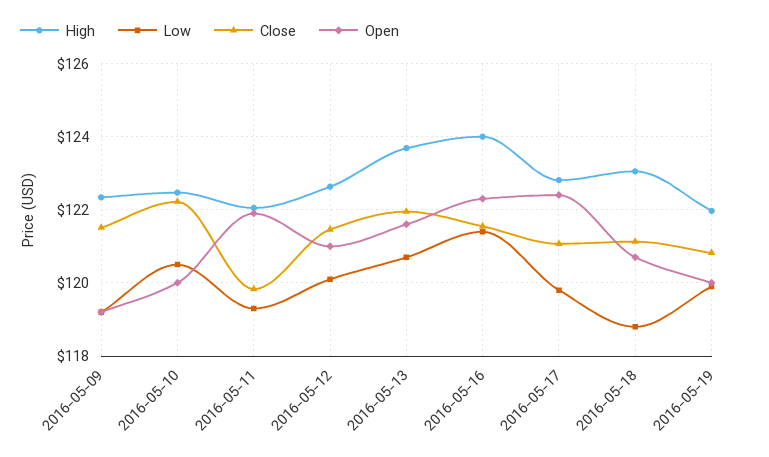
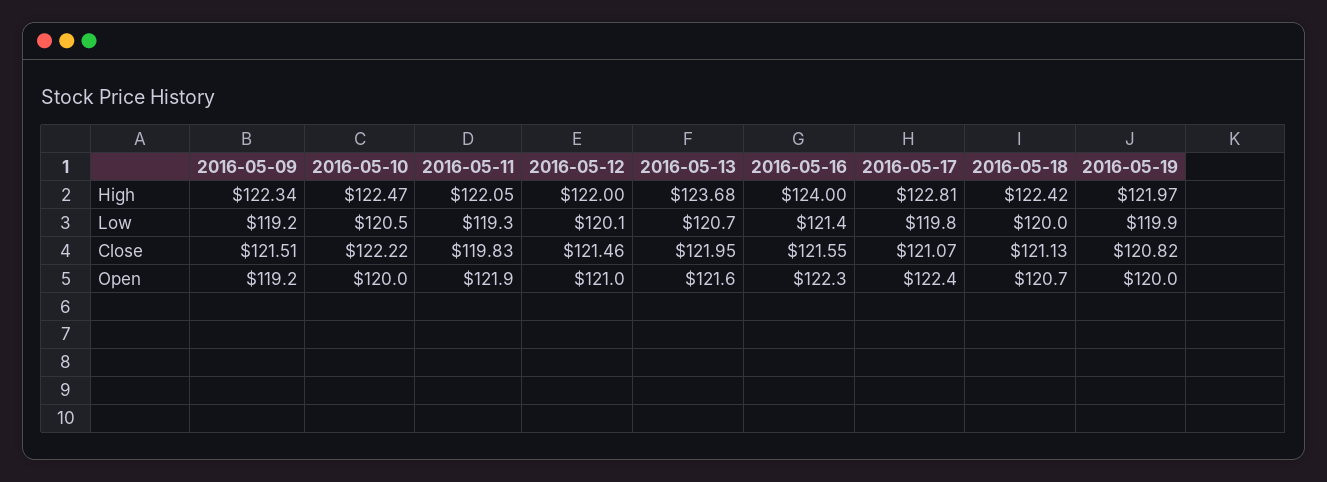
High, 2016-05-12: 122.6 -> 122
High, 2016-05-18: 123 -> 122.42
Low, 2016-05-18: 118.8 -> 120

